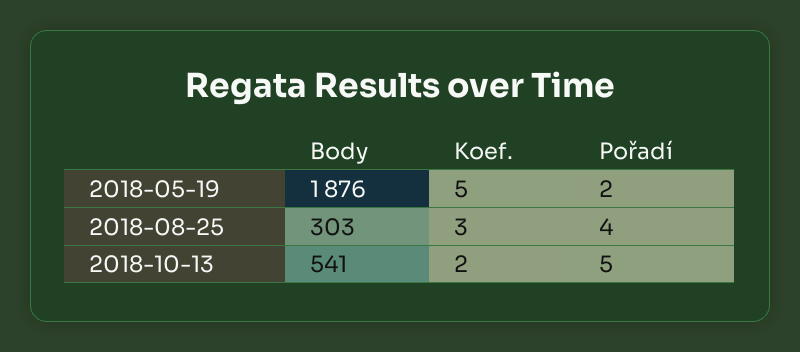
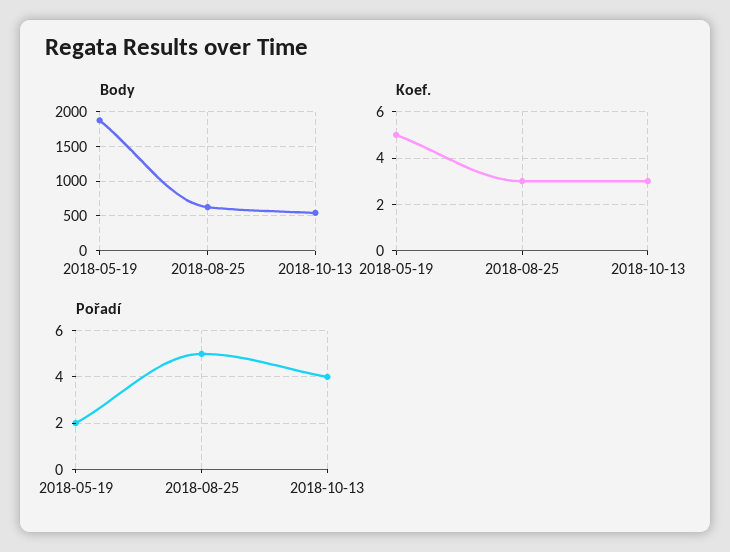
Body, 2018-08-25: 303 -> 600
Pořadí, 2018-08-25: 4 -> 5
Koef., 2018-10-13: 2 -> 3
Pořadí, 2018-10-13: 5 -> 4

